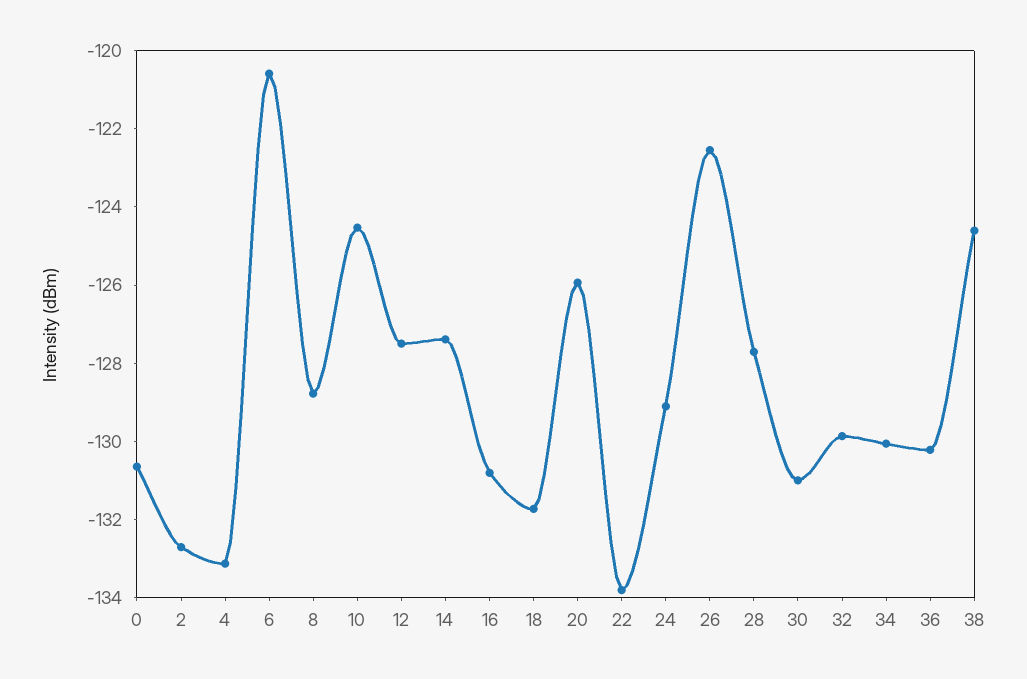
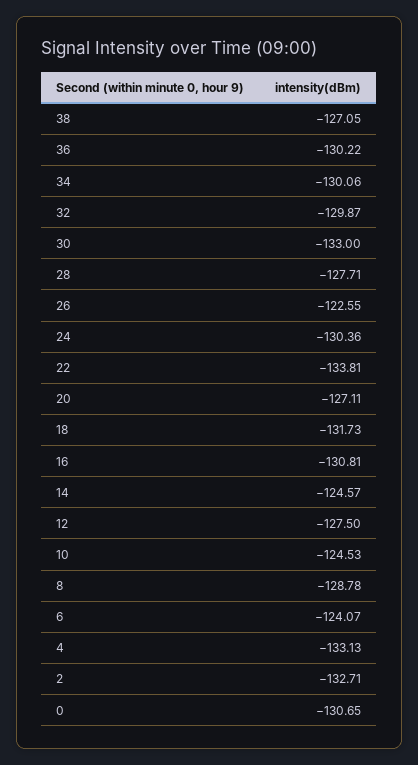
6: -120.5 -> -124.07
14: -127.5 -> -124.57
20: -126 -> -127.11
24: -129 -> -130.36
30: -131 -> -133
38: -124.5 -> -127.05

